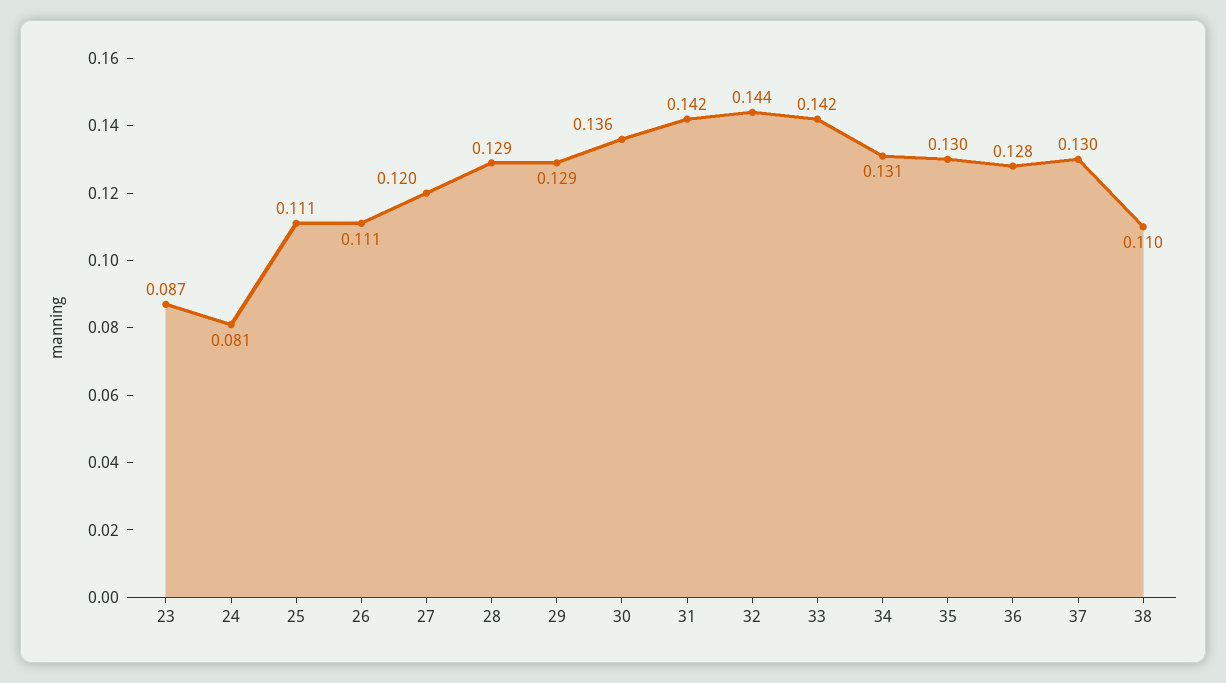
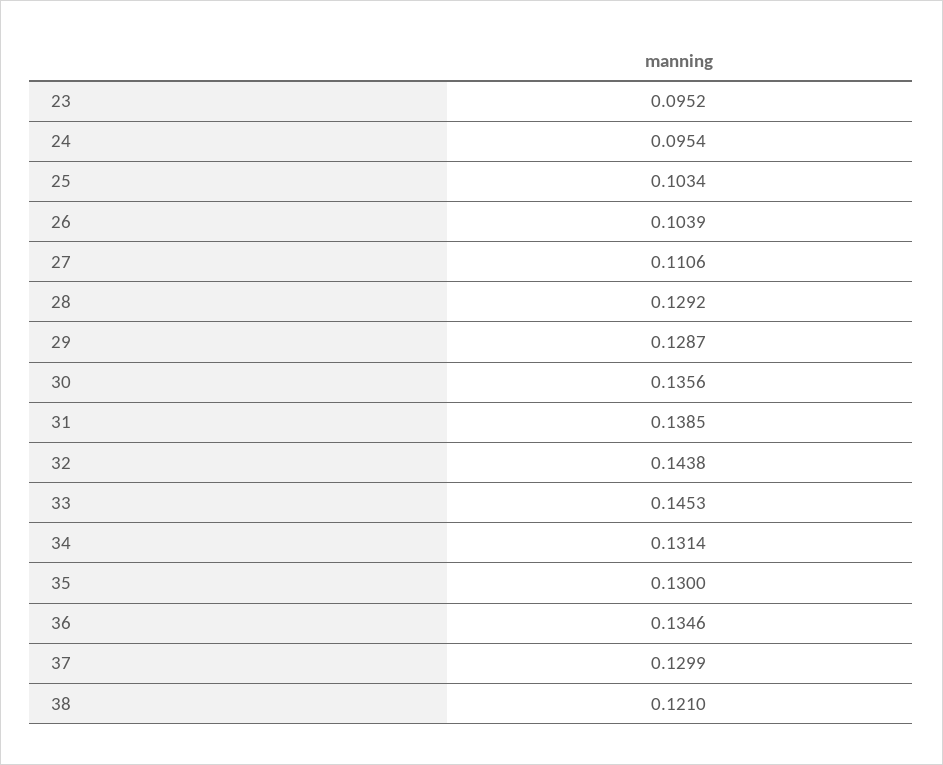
23: 0.087 -> 0.0952
24: 0.081 -> 0.0954
25: 0.111 -> 0.1034
26: 0.111 -> 0.1039
27: 0.12 -> 0.1106
31: 0.142 -> 0.1385
33: 0.142 -> 0.1453
36: 0.128 -> 0.1346
38: 0.11 -> 0.121

